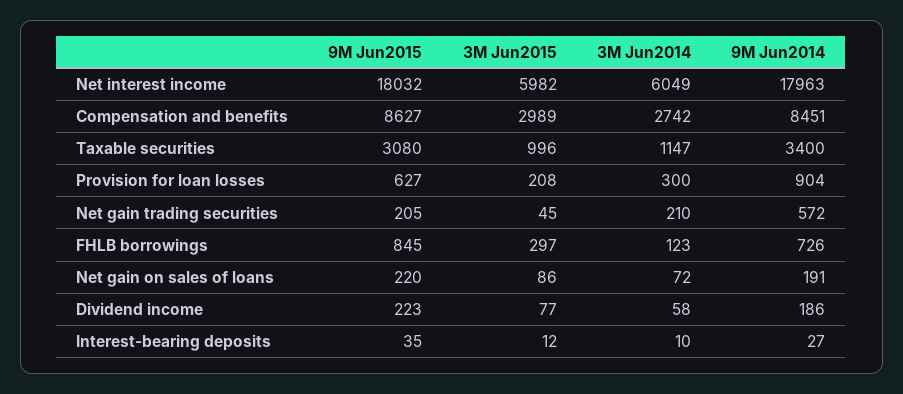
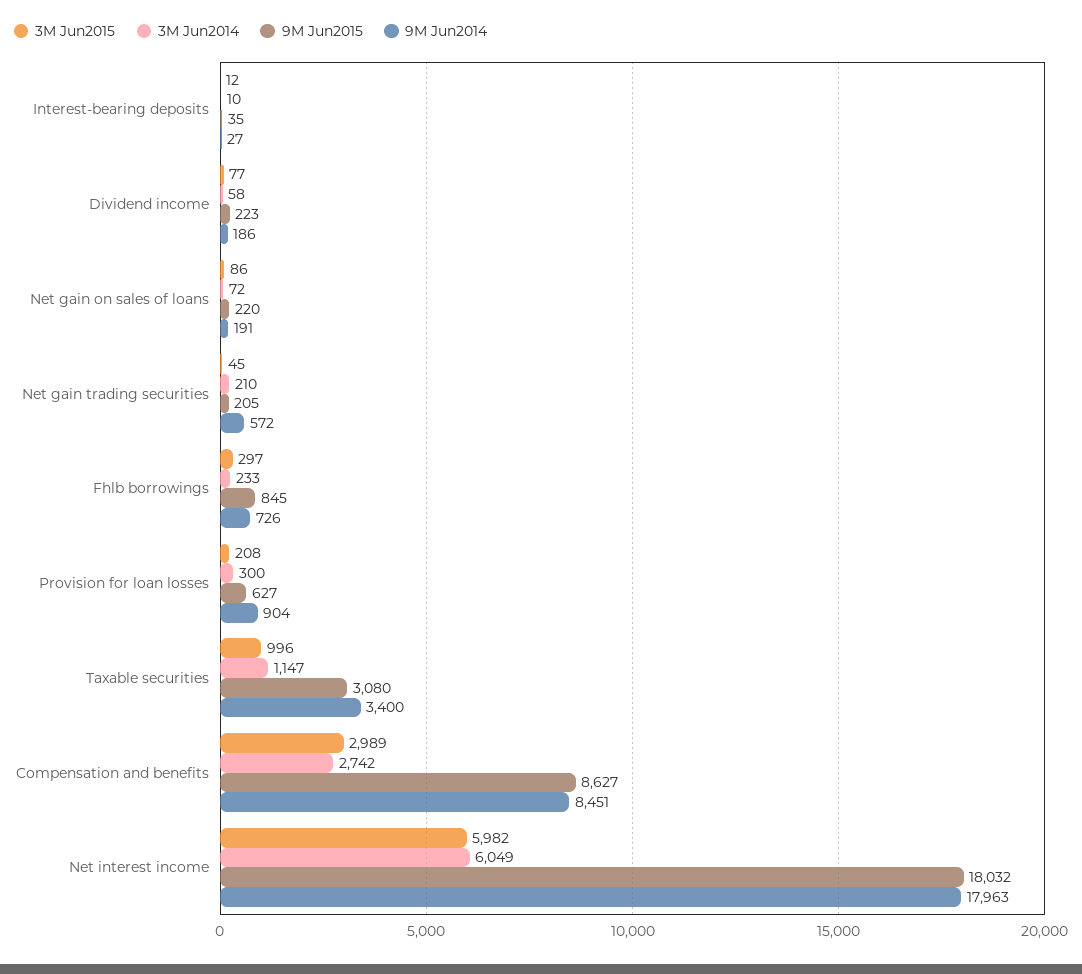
3M Jun2014, FHLB borrowings: 123 -> 233

